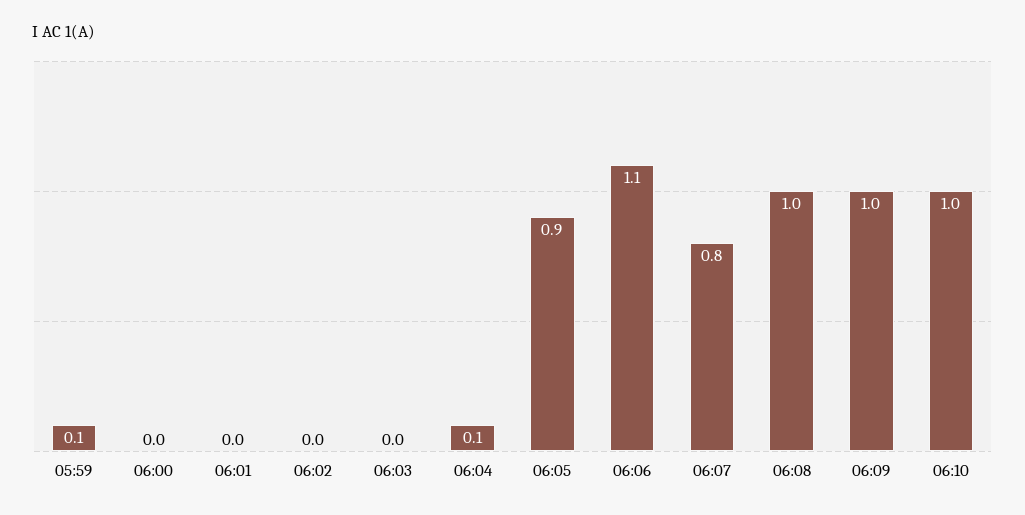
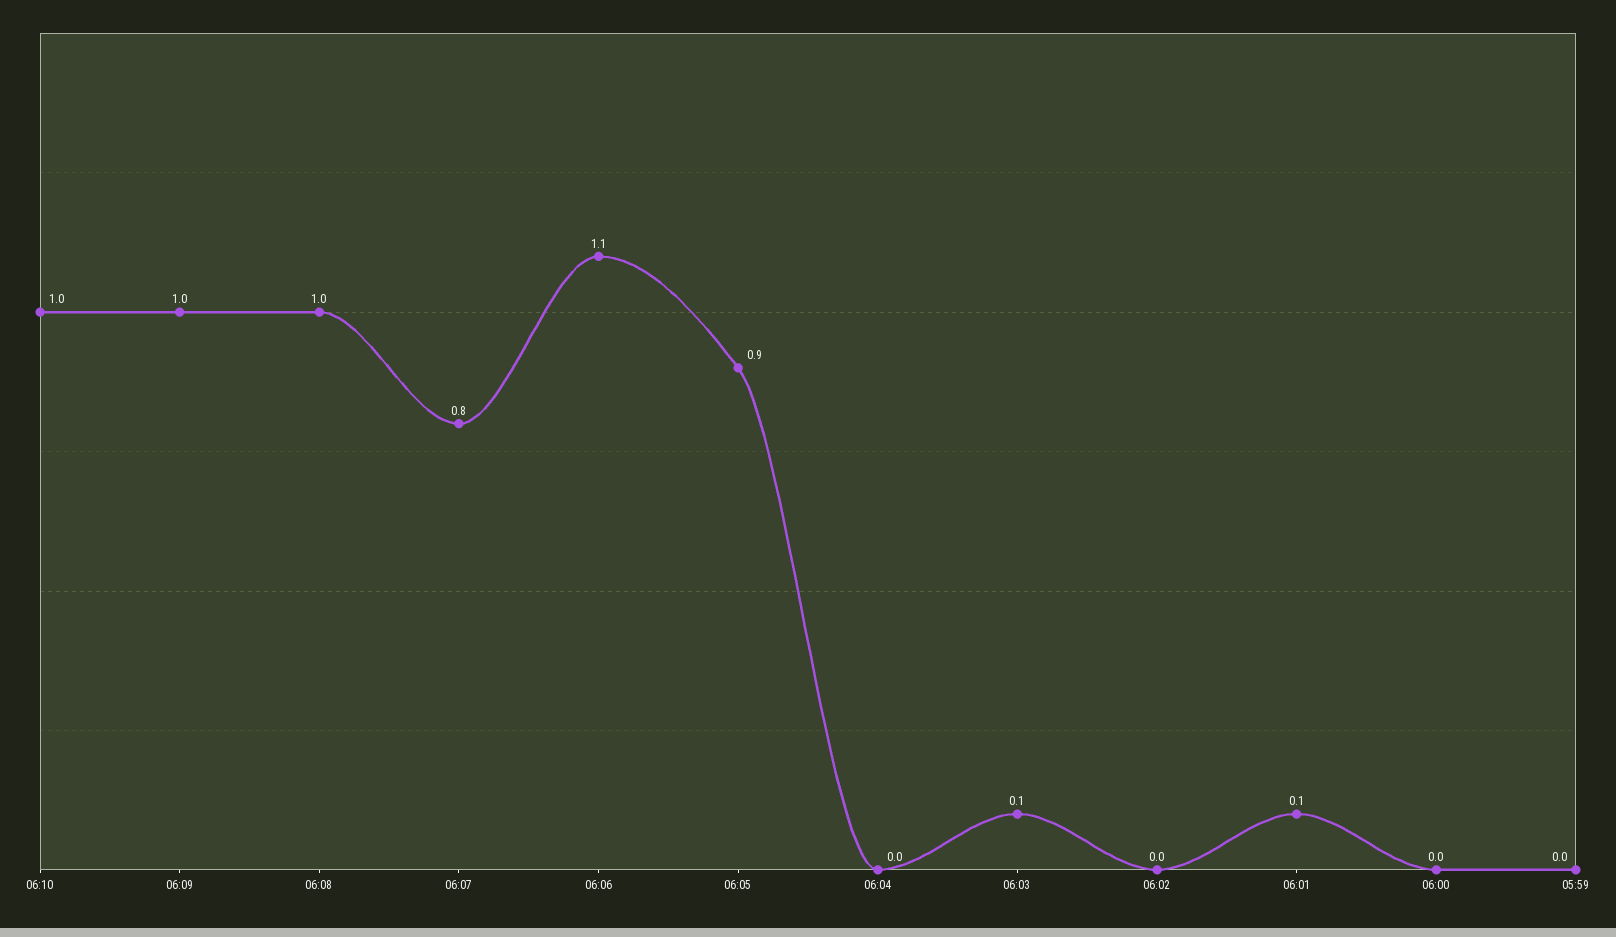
05:59: 0.1 -> 0
06:01: 0 -> 0.1
06:03: 0 -> 0.1
06:04: 0.1 -> 0

